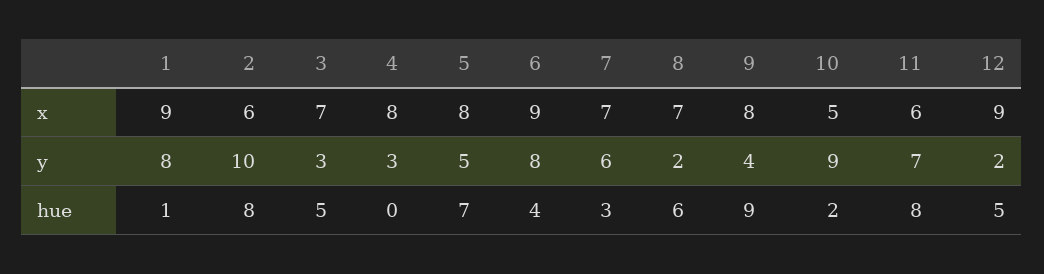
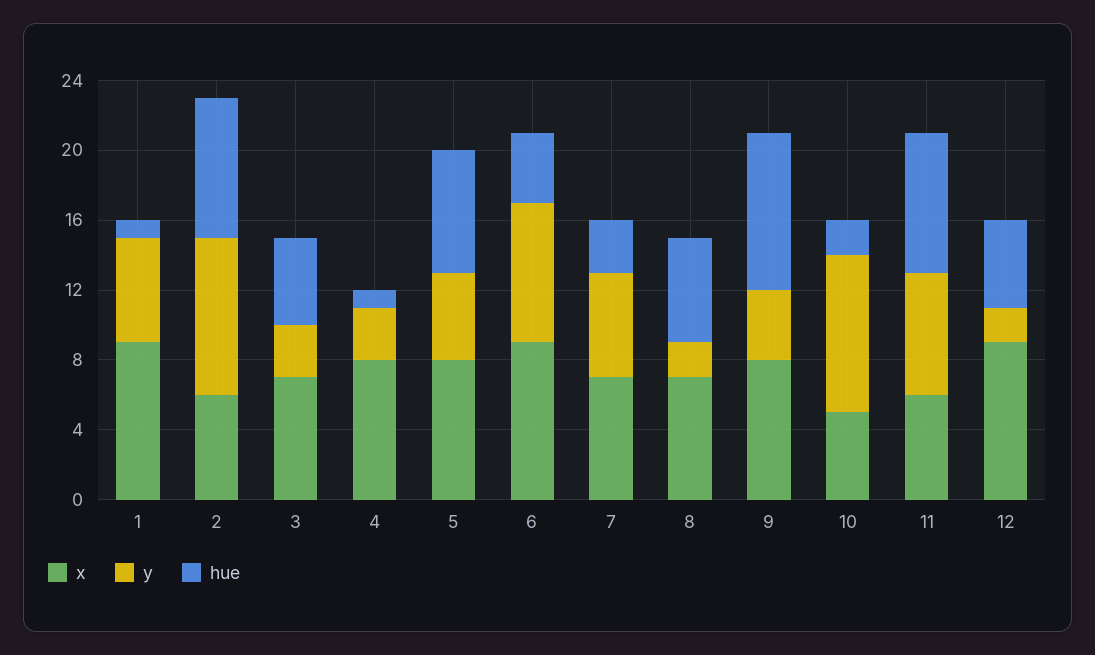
y, 1: 8 -> 6
y, 2: 10 -> 9
hue, 4: 0 -> 1

